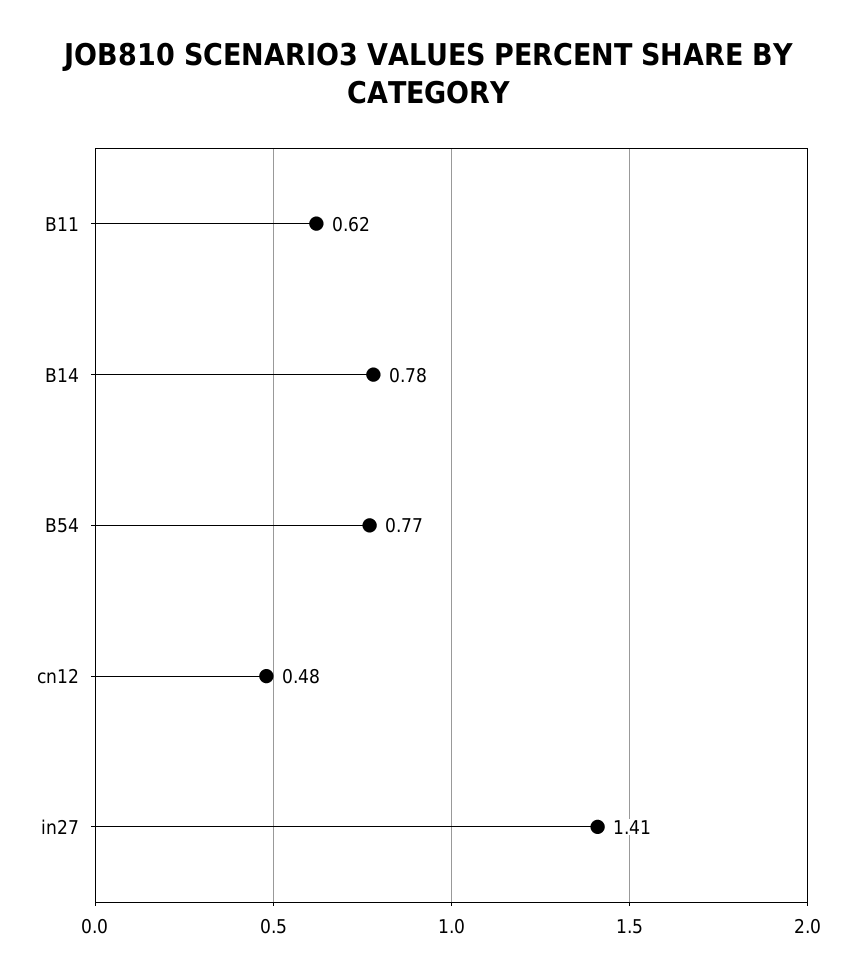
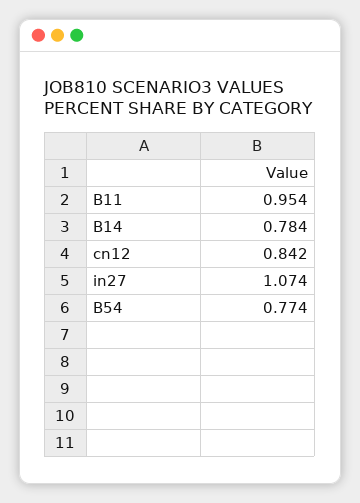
B11: 0.62 -> 0.954
cn12: 0.48 -> 0.842
in27: 1.41 -> 1.074

